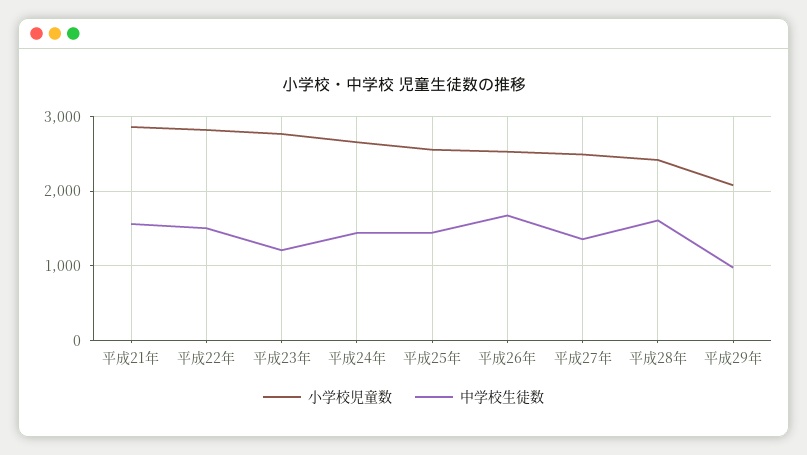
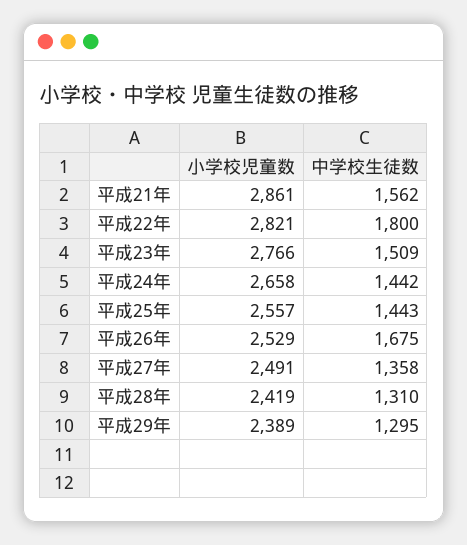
中学校生徒数, 平成22年: 1500 -> 1800
中学校生徒数, 平成23年: 1200 -> 1509
中学校生徒数, 平成28年: 1600 -> 1310
小学校児童数, 平成29年: 2100 -> 2389
中学校生徒数, 平成29年: 1000 -> 1295

